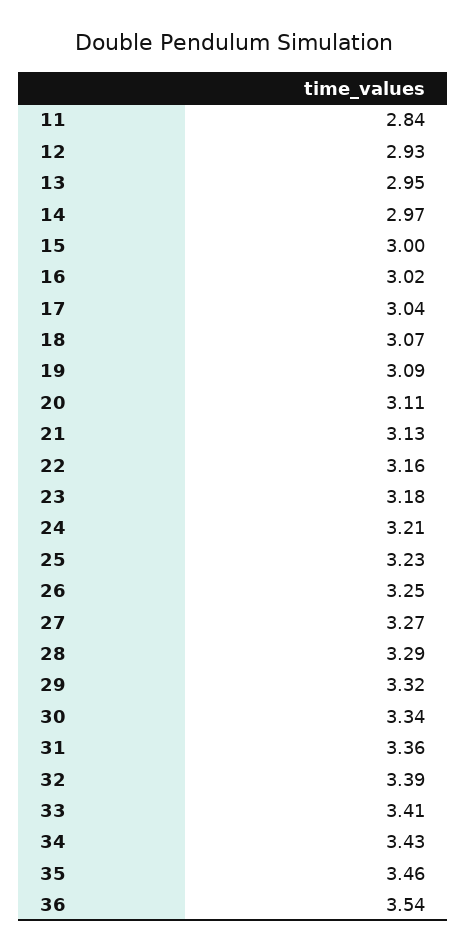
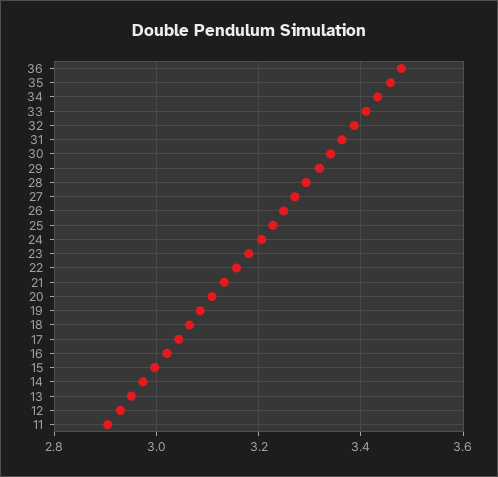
11: 2.84 -> 2.9
36: 3.54 -> 3.48

